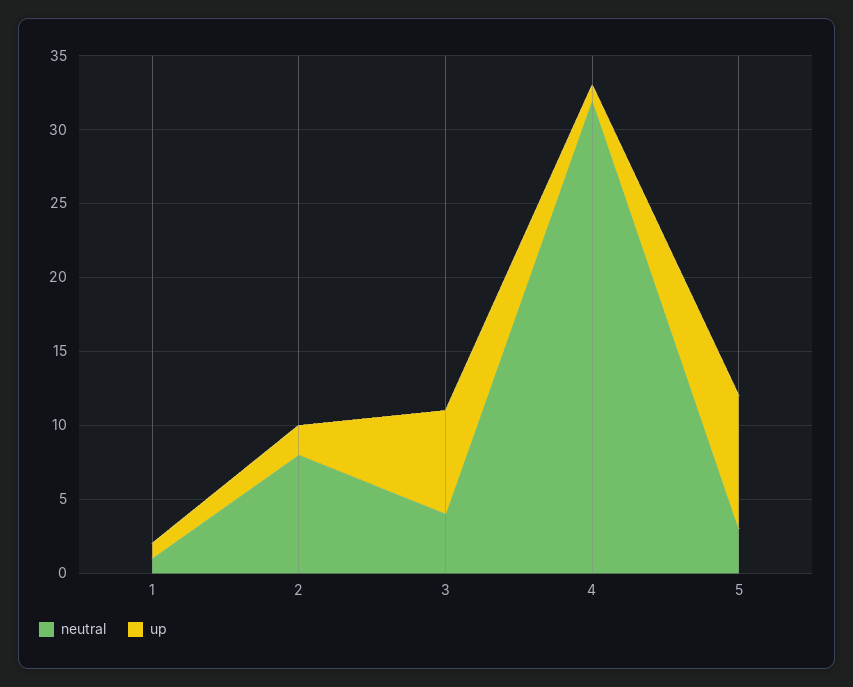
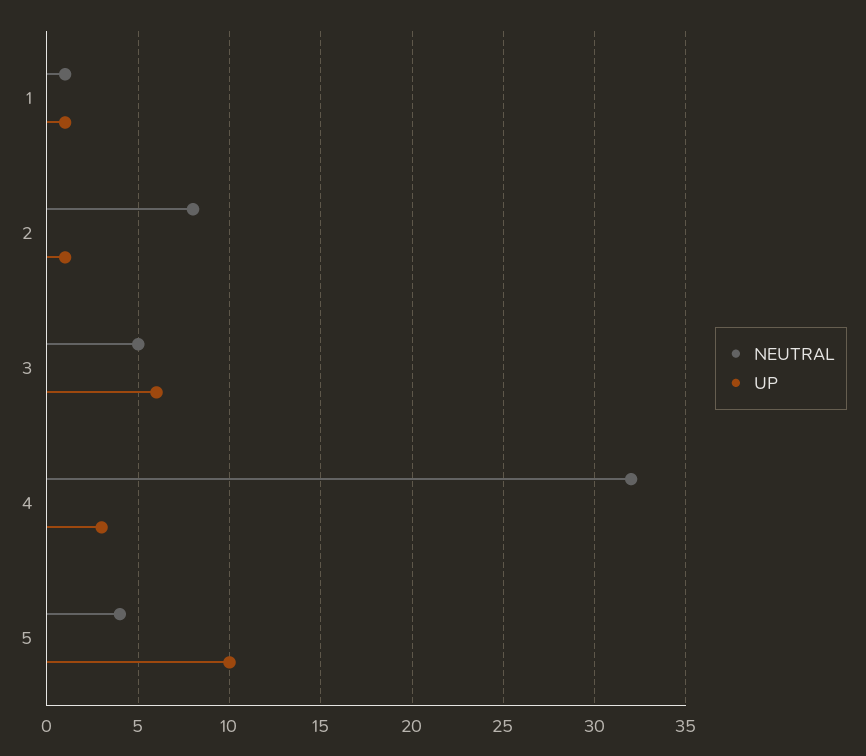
up, 2: 2 -> 1
neutral, 3: 4 -> 5
up, 3: 7 -> 6
up, 4: 1 -> 3
neutral, 5: 3 -> 4
up, 5: 9 -> 10

